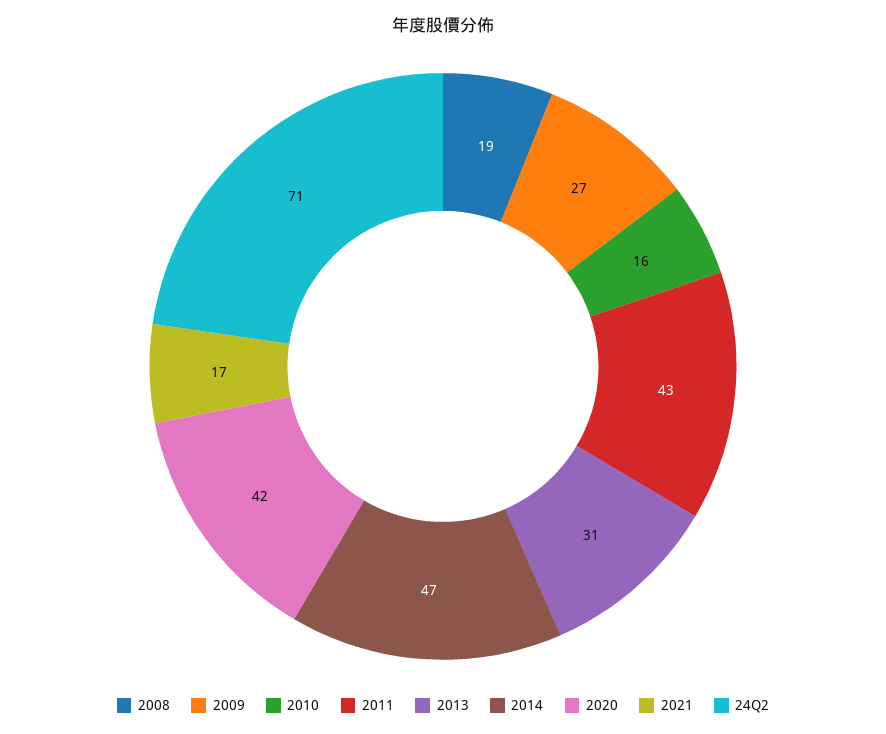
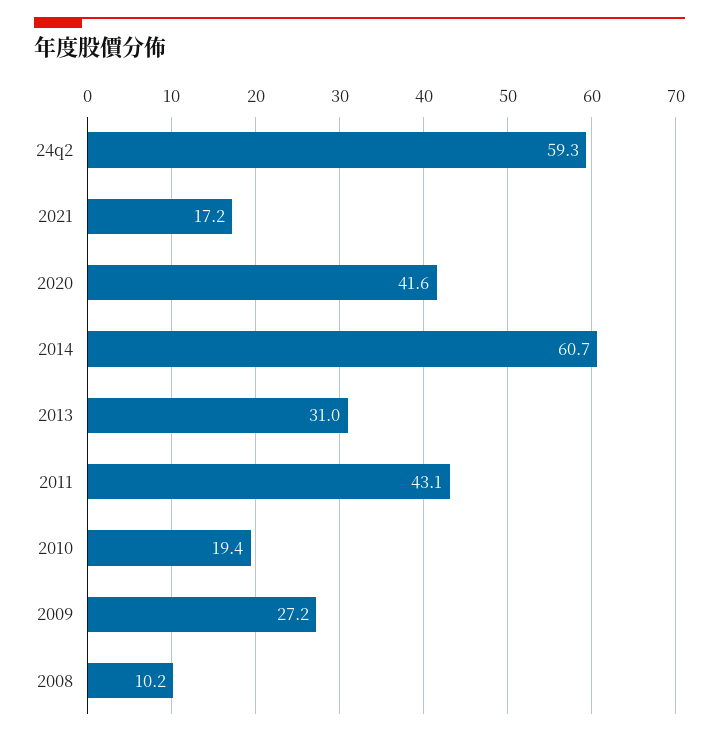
2008: 19 -> 10.2
2010: 16 -> 19.4
2014: 47 -> 60.7
24Q2: 71 -> 59.3

